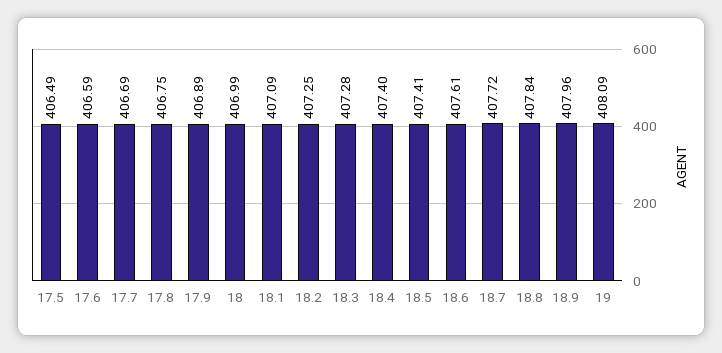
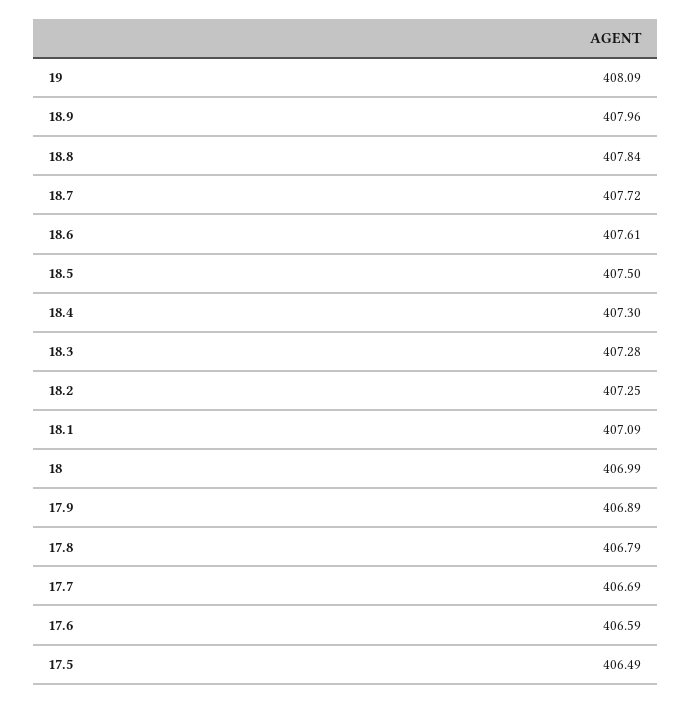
17.8: 406.75 -> 406.79
18.4: 407.4 -> 407.3
18.5: 407.41 -> 407.5

